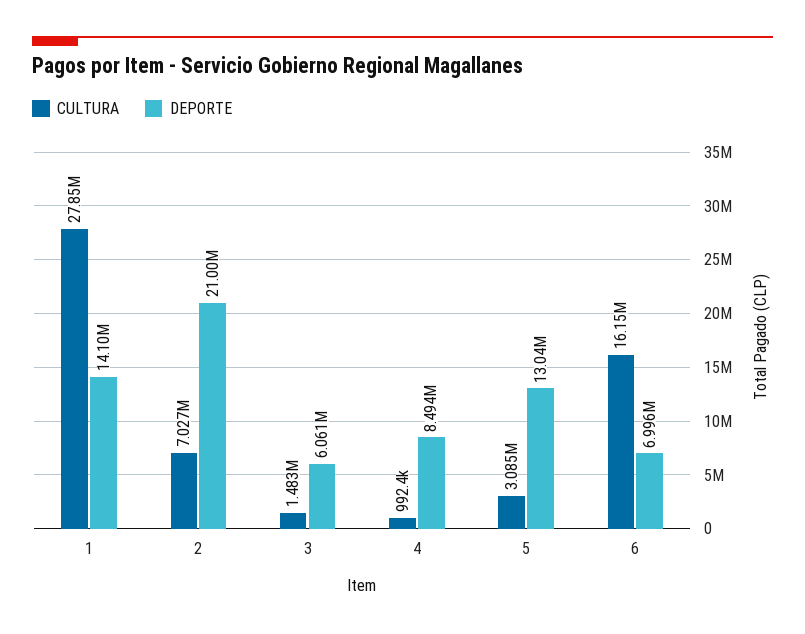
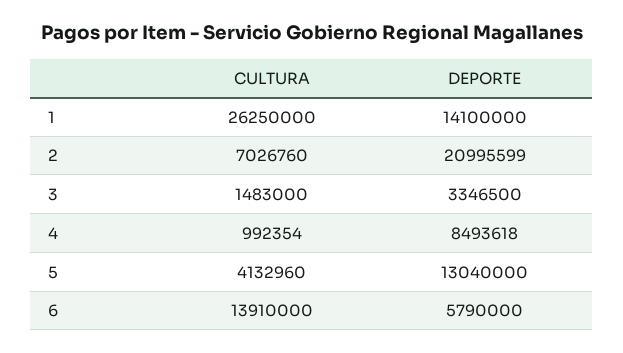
CULTURA, 1: 27850000 -> 26250000
DEPORTE, 3: 6061000 -> 3346500
CULTURA, 5: 3085000 -> 4132960
CULTURA, 6: 16150000 -> 13910000
DEPORTE, 6: 6996000 -> 5790000

